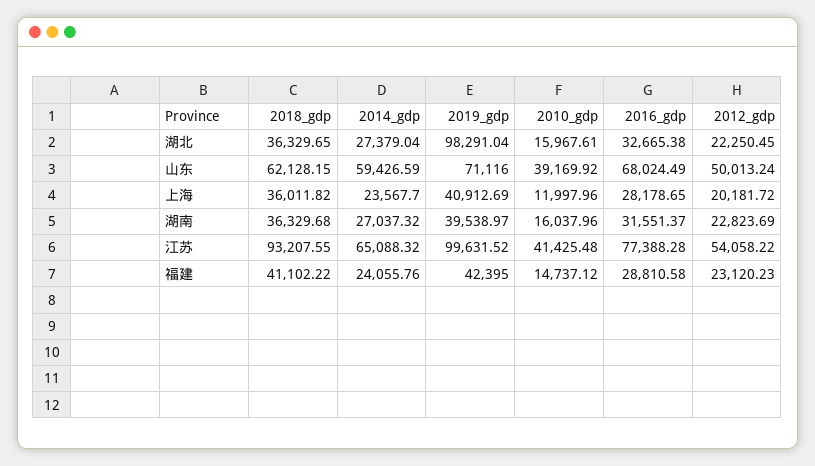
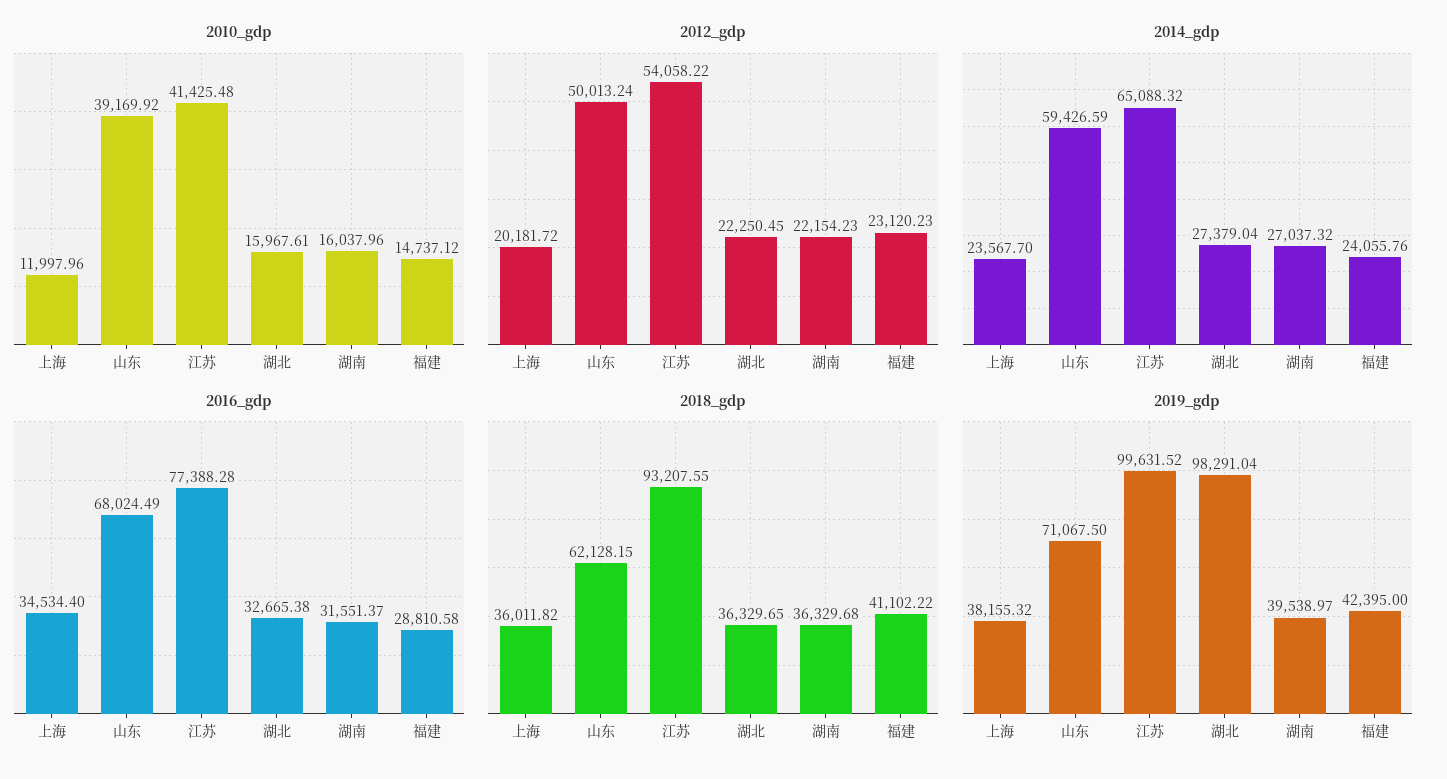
2019_gdp, 山东: 71116 -> 71067.5
2019_gdp, 上海: 40912.69 -> 38155.32
2016_gdp, 上海: 28178.65 -> 34534.4
2012_gdp, 湖南: 22823.69 -> 22154.23

